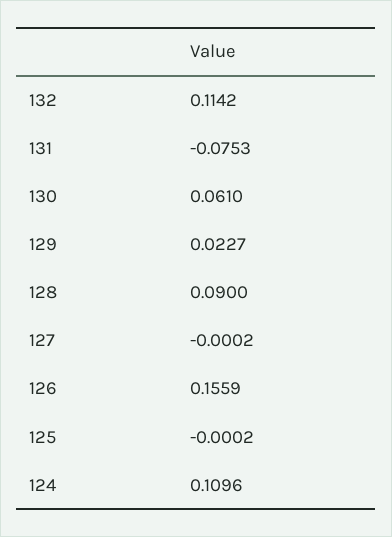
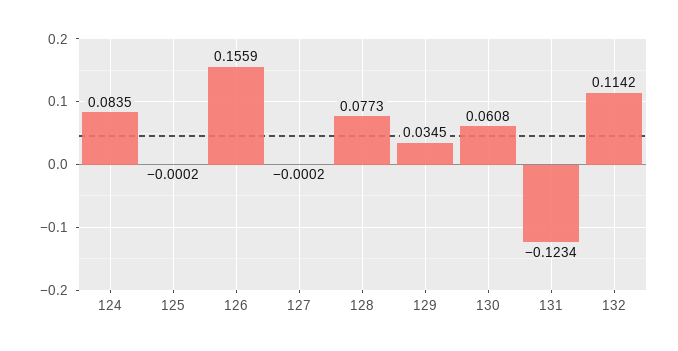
131: -0.0753 -> -0.1234
130: 0.061 -> 0.0608
129: 0.0227 -> 0.0345
128: 0.09 -> 0.0773
124: 0.1096 -> 0.0835

